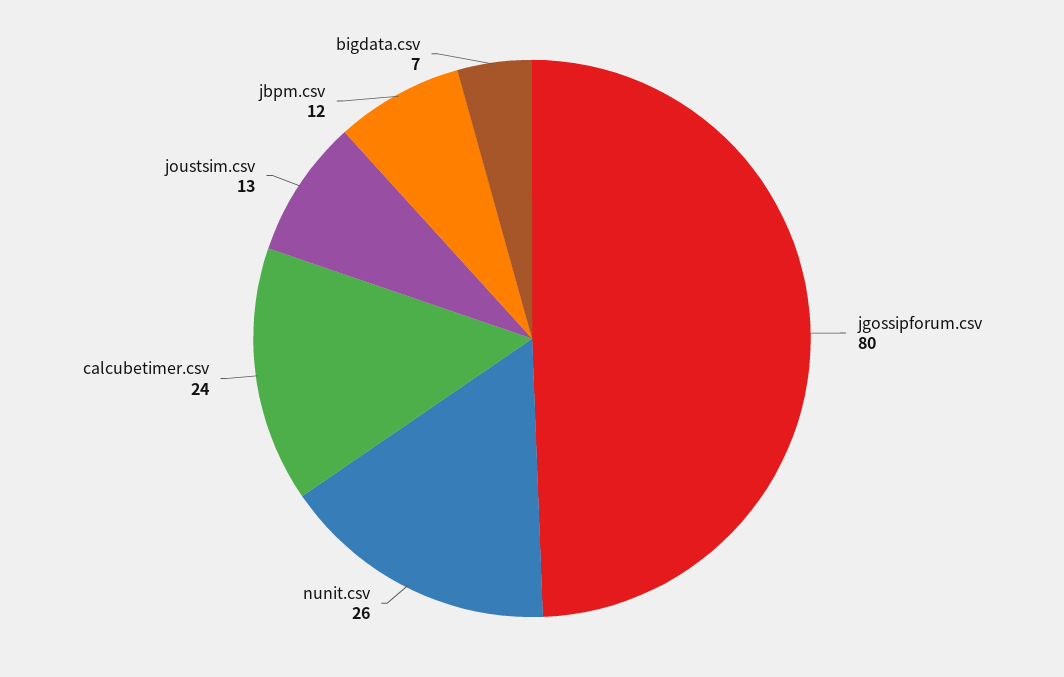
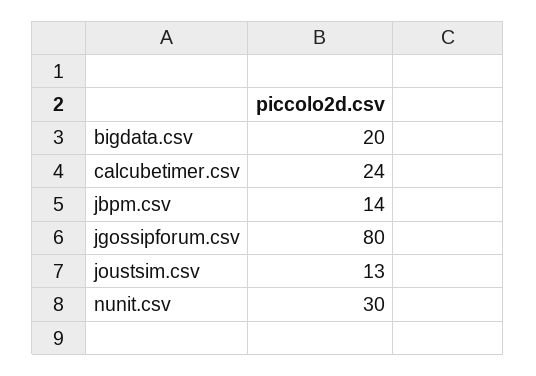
nunit.csv: 26 -> 30
jbpm.csv: 12 -> 14
bigdata.csv: 7 -> 20

